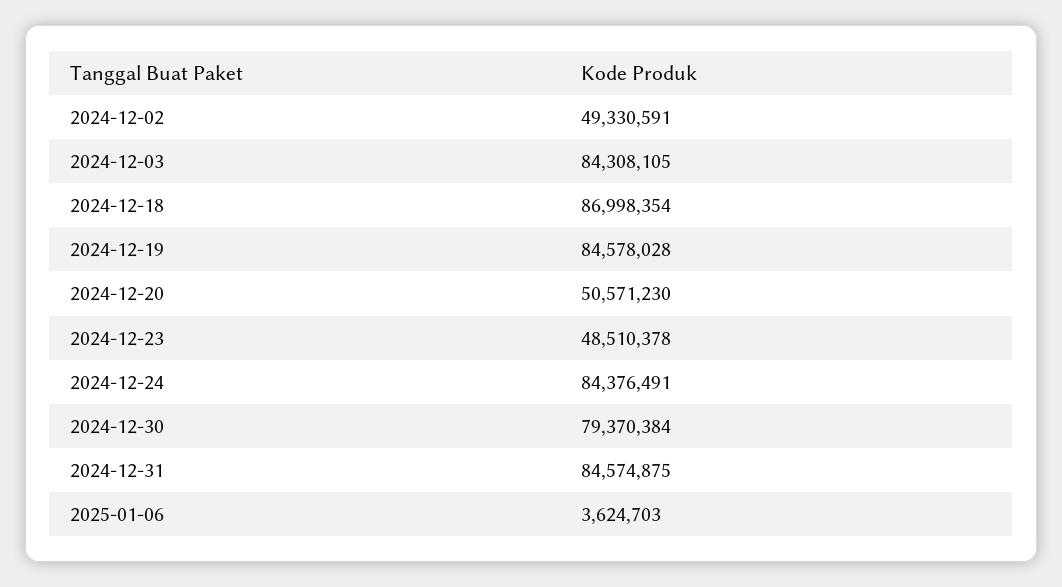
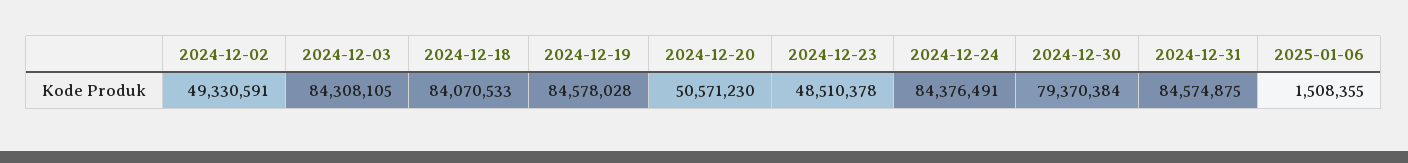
2024-12-18: 86998354 -> 84070533
2025-01-06: 3624703 -> 1508355

